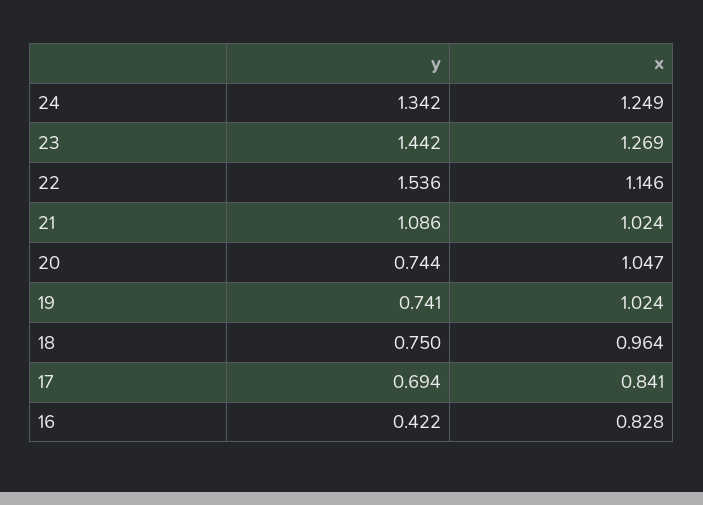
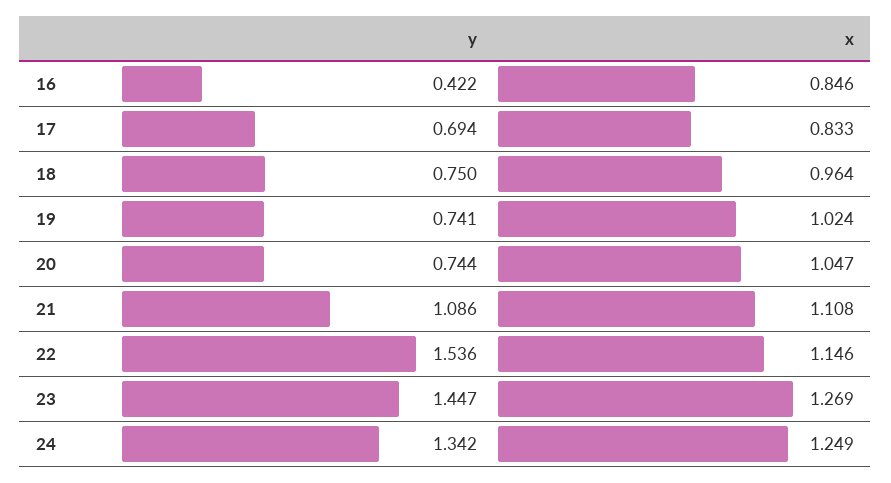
y, 23: 1.442 -> 1.447
x, 21: 1.024 -> 1.108
x, 17: 0.841 -> 0.833
x, 16: 0.828 -> 0.846

